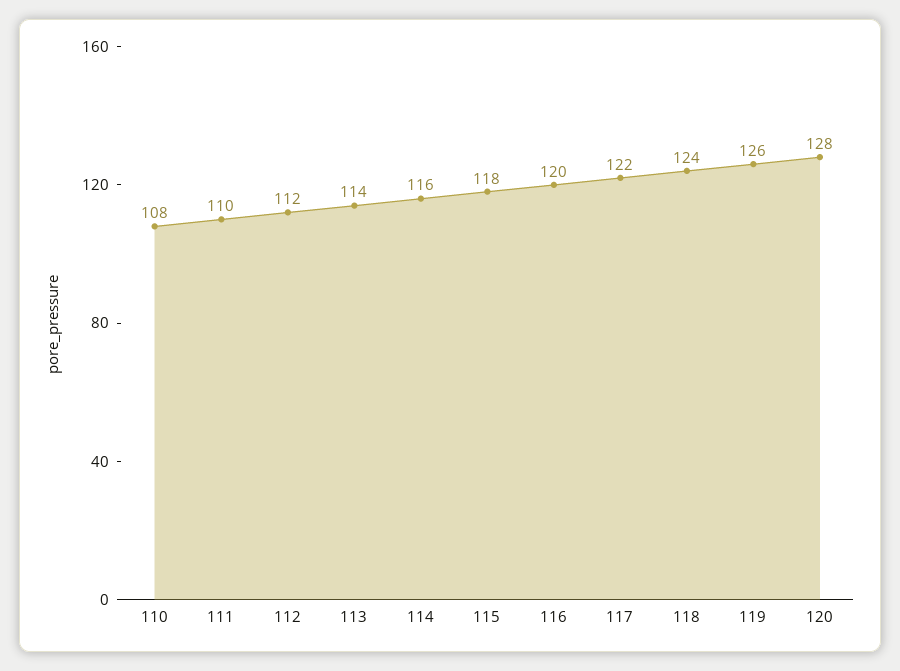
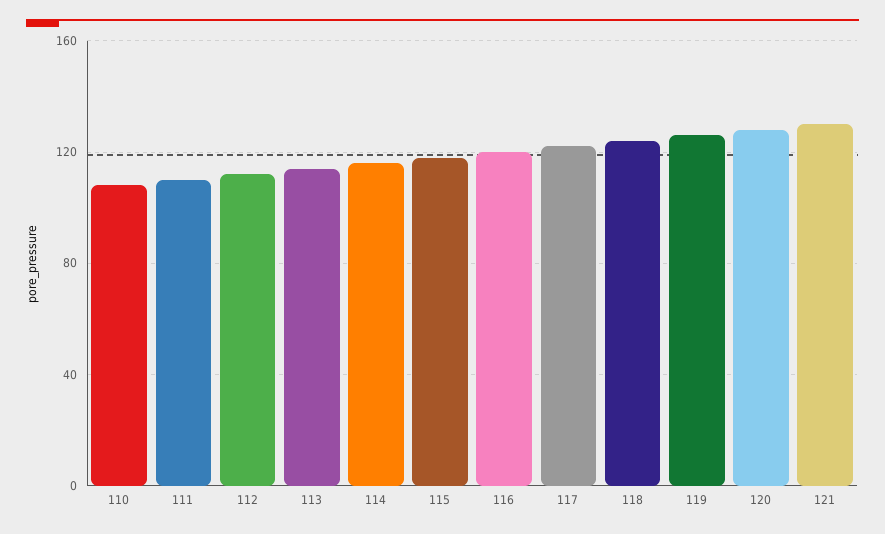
121: none -> 130

